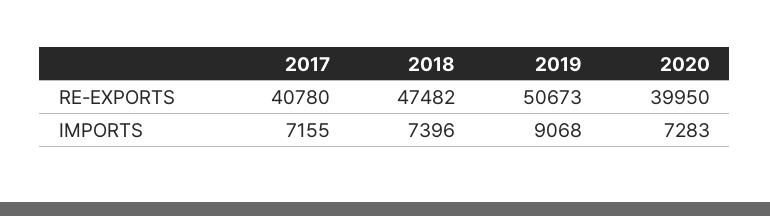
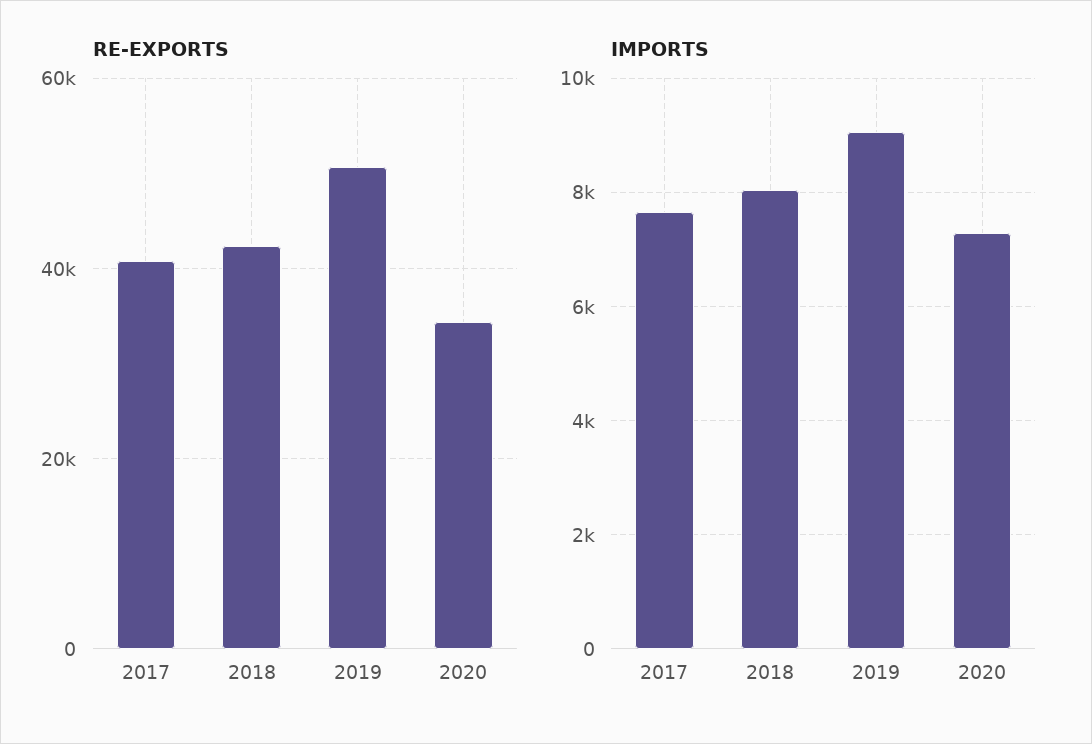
RE-EXPORTS, 2018: 47482 -> 42000
RE-EXPORTS, 2020: 39950 -> 34000
IMPORTS, 2017: 7155 -> 7600
IMPORTS, 2018: 7396 -> 8000

